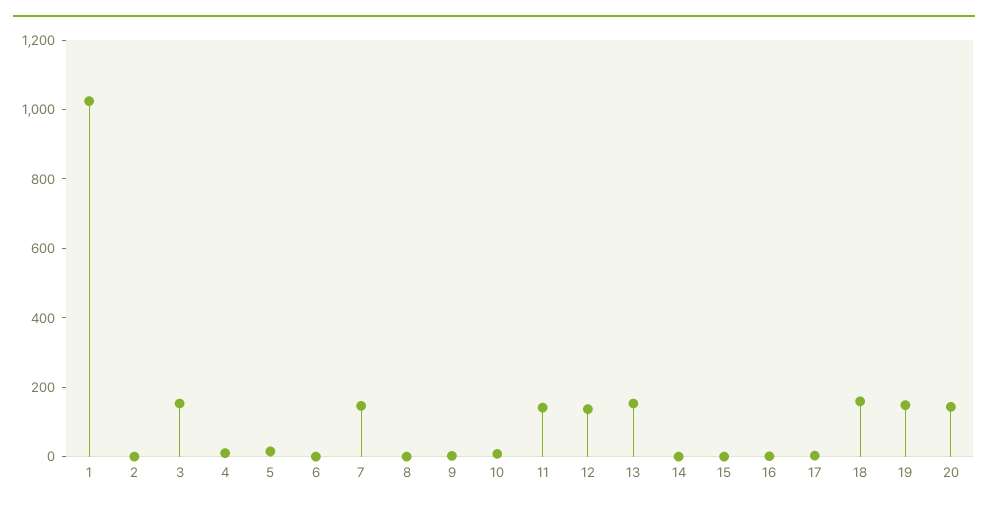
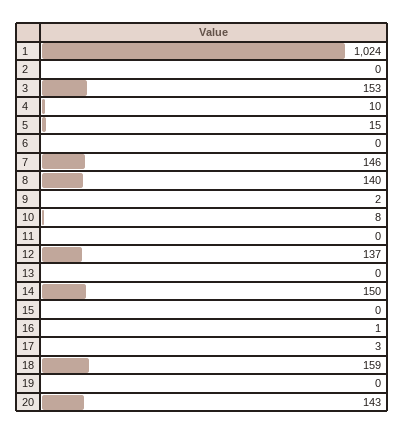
8: 0 -> 140
11: 150 -> 0
13: 150 -> 0
14: 0 -> 150
19: 150 -> 0

